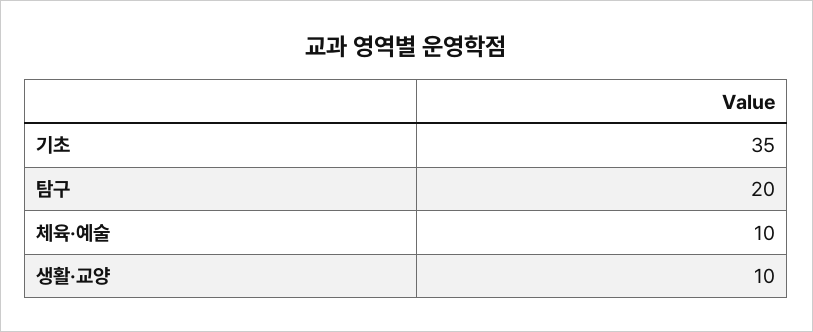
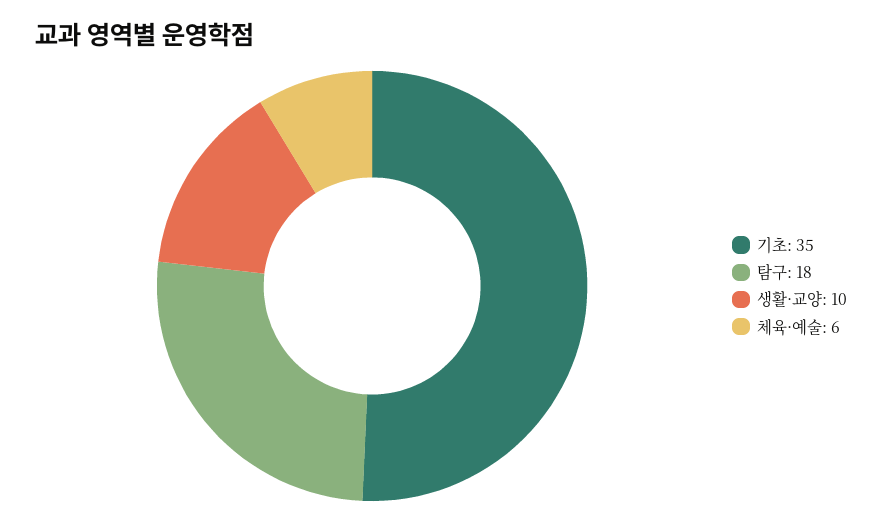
탐구: 20 -> 18
체육·예술: 10 -> 6

